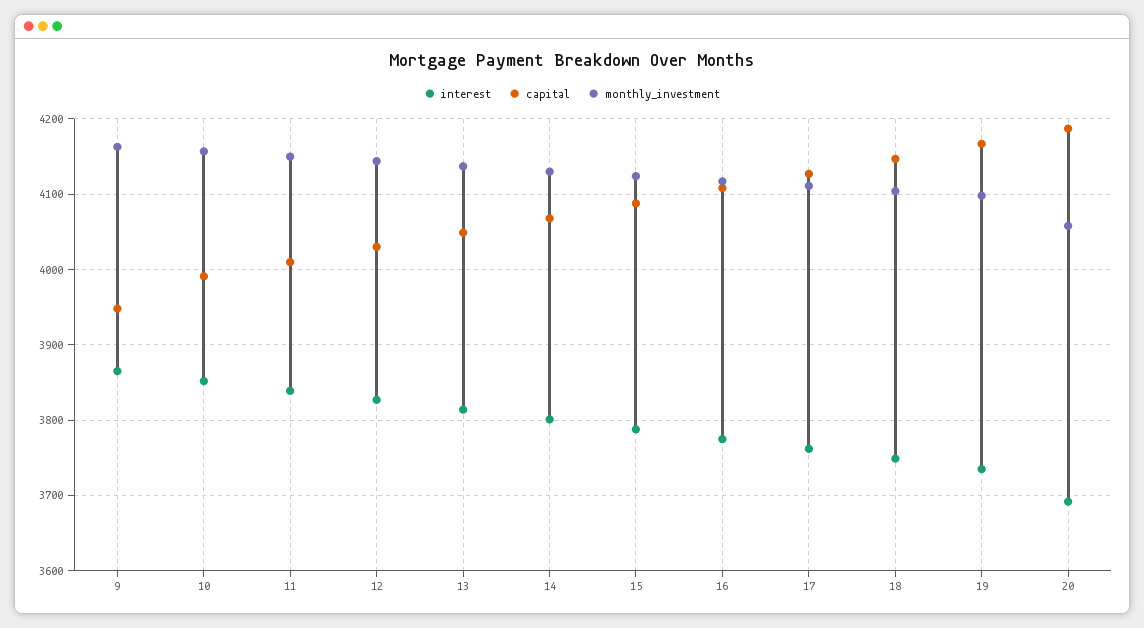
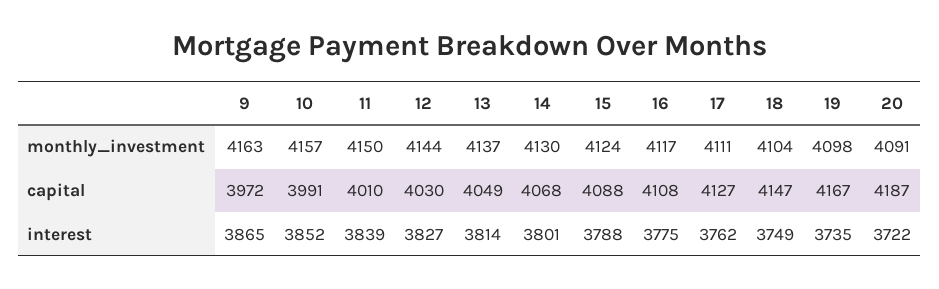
capital, 9: 3950 -> 3972
interest, 20: 3690 -> 3722
monthly_investment, 20: 4060 -> 4091

